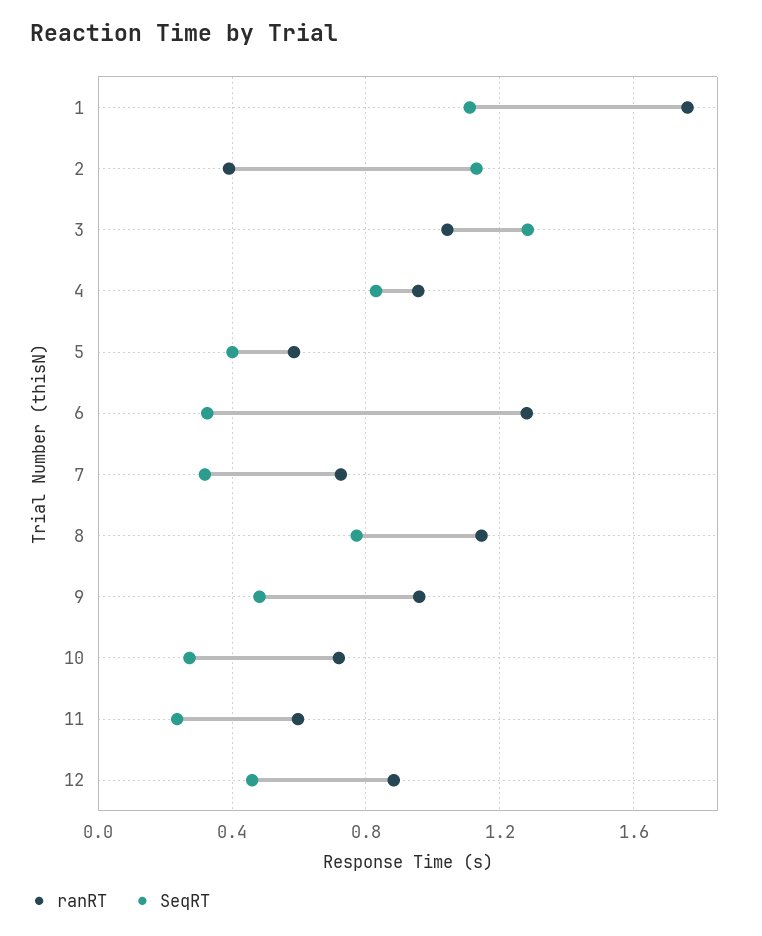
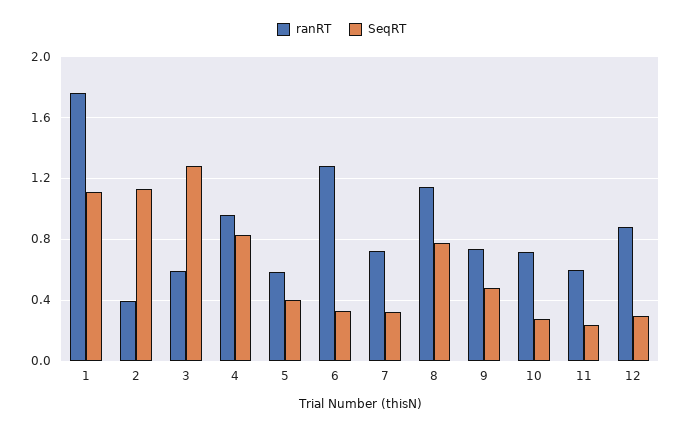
ranRT, 3: 1.05 -> 0.6
ranRT, 9: 0.95 -> 0.75
SeqRT, 12: 0.45 -> 0.3

